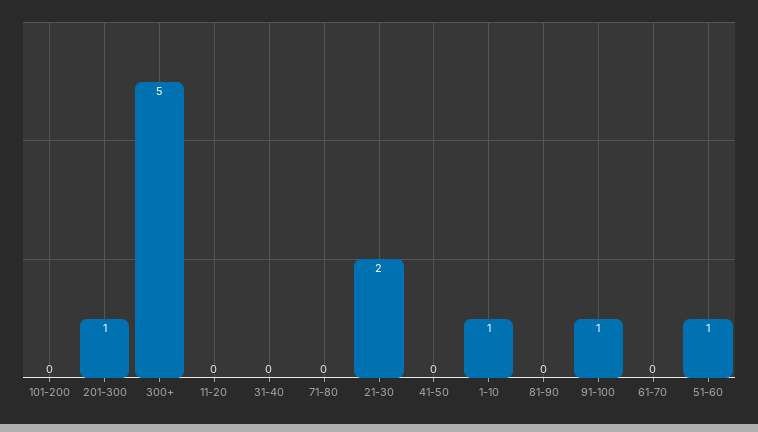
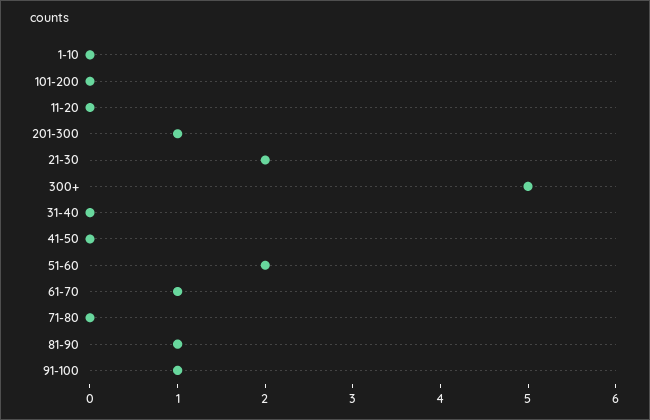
1-10: 1 -> 0
81-90: 0 -> 1
61-70: 0 -> 1
51-60: 1 -> 2

